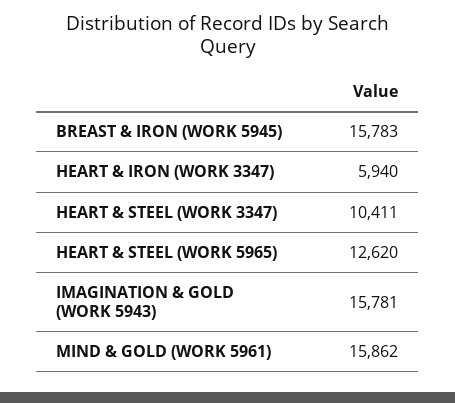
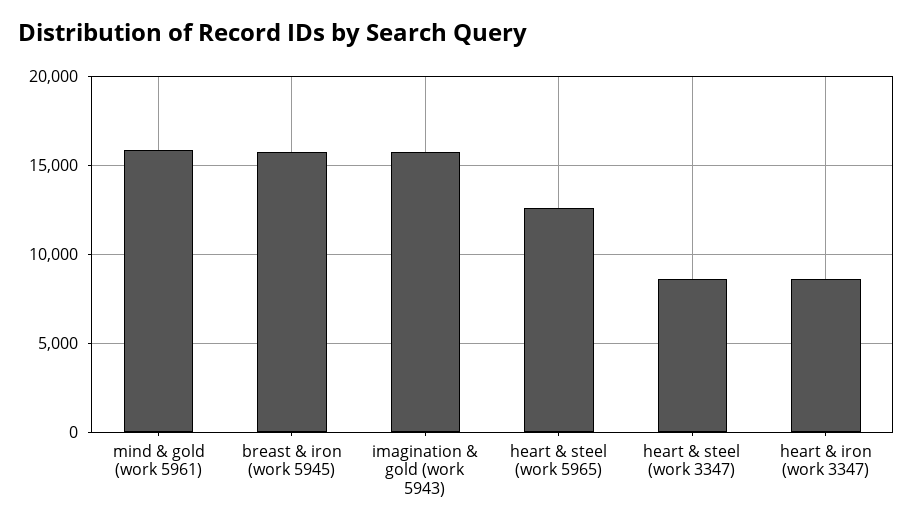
HEART & IRON (WORK 3347): 5940 -> 8500
HEART & STEEL (WORK 3347): 10411 -> 8500

